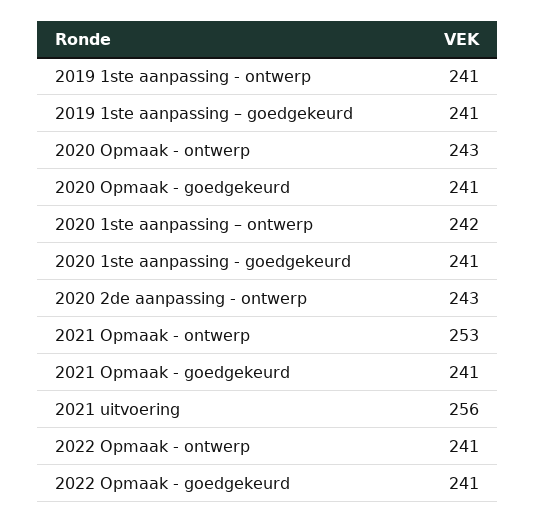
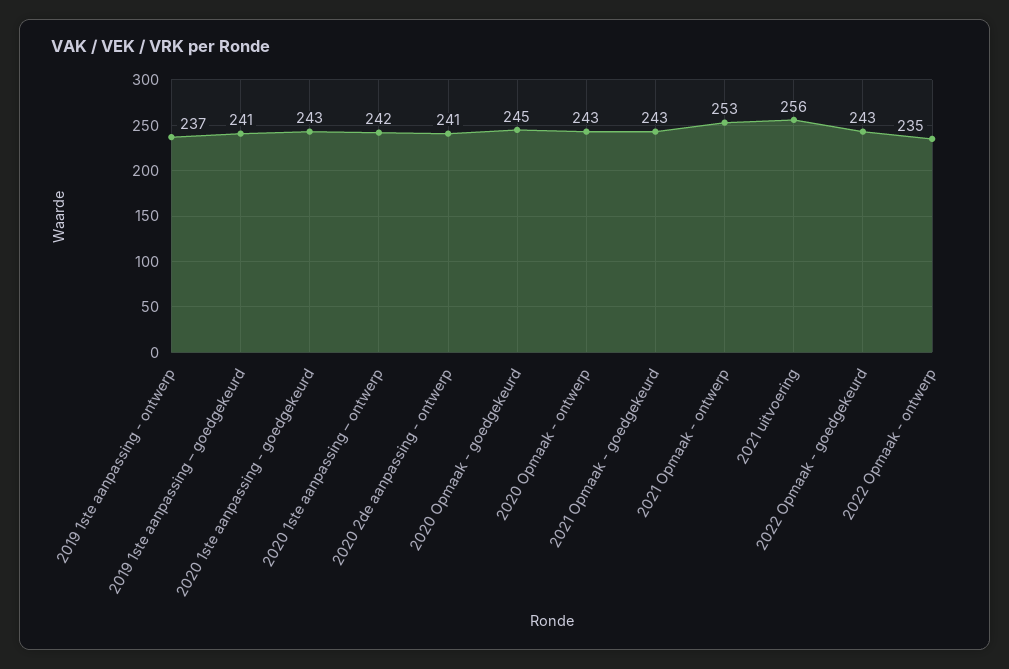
2019 1ste aanpassing - ontwerp: 241 -> 237
2020 Opmaak - goedgekeurd: 241 -> 245
2020 1ste aanpassing - goedgekeurd: 241 -> 243
2020 2de aanpassing - ontwerp: 243 -> 241
2021 Opmaak - goedgekeurd: 241 -> 243
2022 Opmaak - ontwerp: 241 -> 235
2022 Opmaak - goedgekeurd: 241 -> 243

